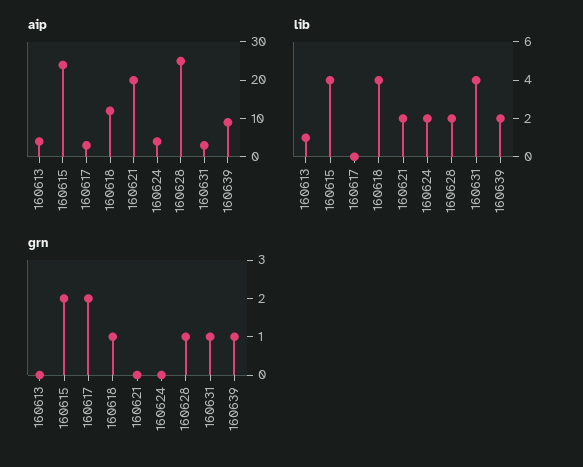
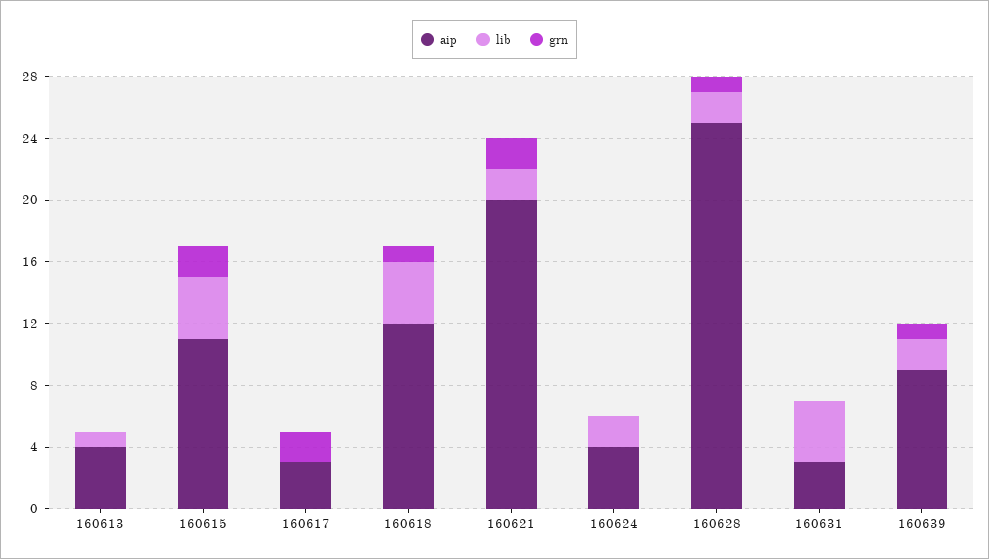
aip, 160615: 25 -> 11
grn, 160621: 0 -> 2
grn, 160631: 1 -> 0

